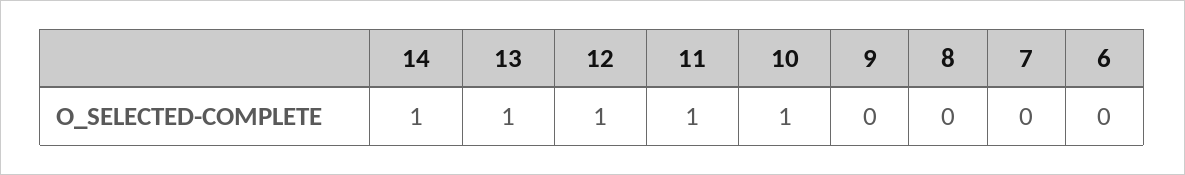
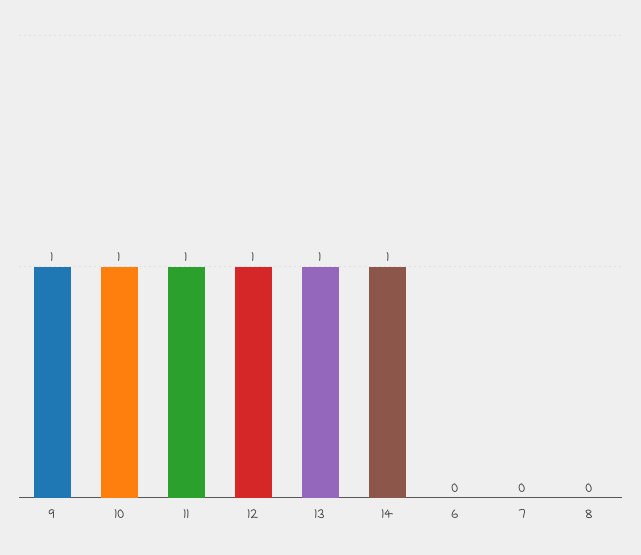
9: 0 -> 1

